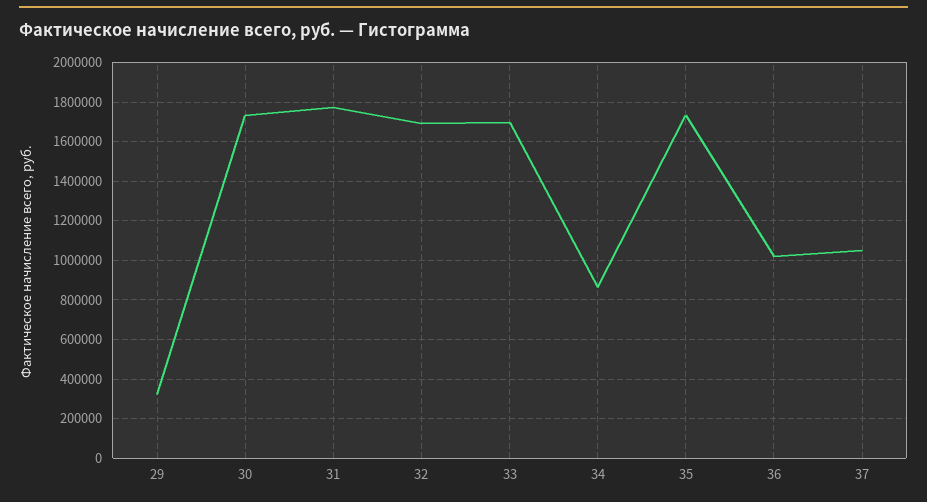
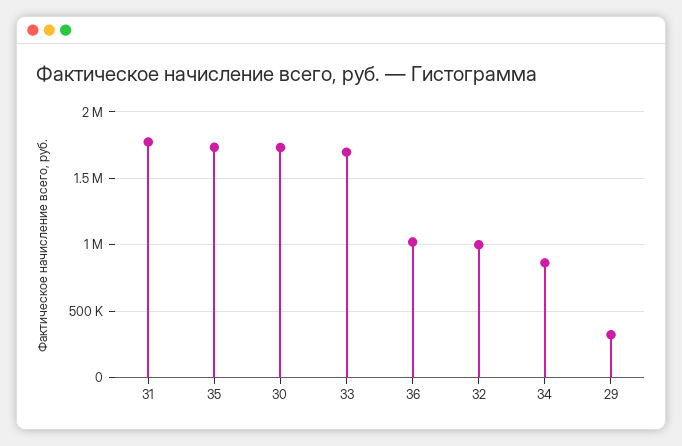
32: 1700000 -> 1000000
37: 1050000 -> none

